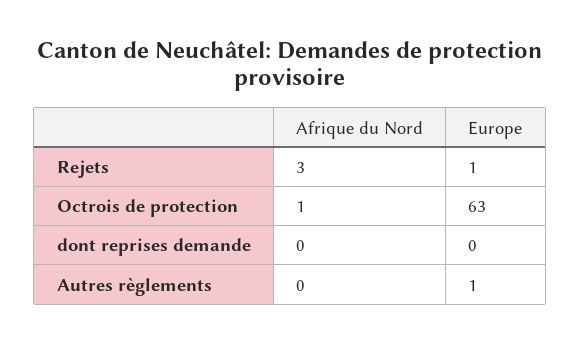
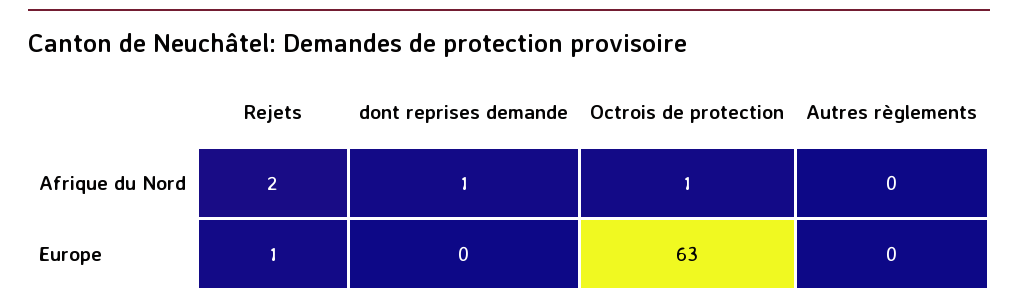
Afrique du Nord, Rejets: 3 -> 2
Afrique du Nord, dont reprises demande: 0 -> 1
Europe, Autres règlements: 1 -> 0

